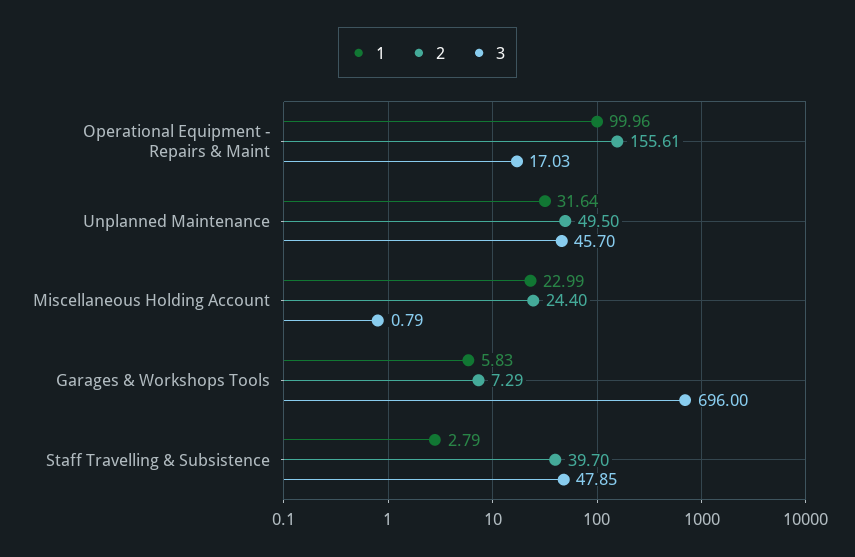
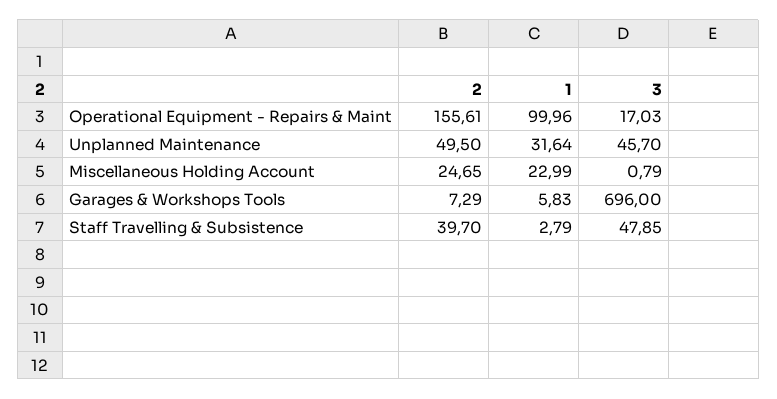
2, Miscellaneous Holding Account: 24.4 -> 24.65

